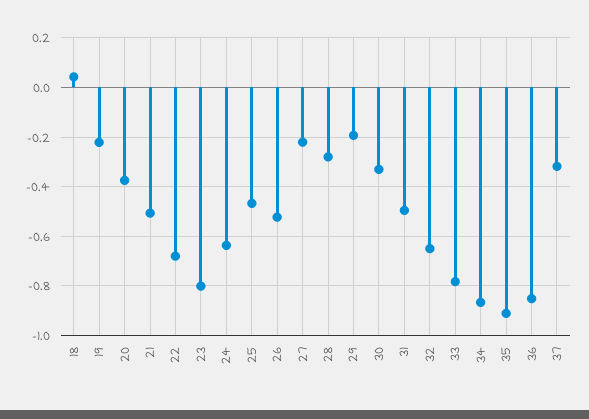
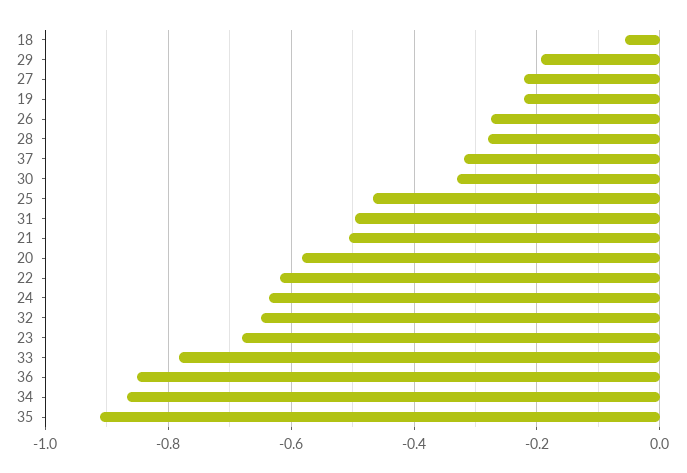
18: 0.05 -> -0.06
20: -0.375 -> -0.58
22: -0.675 -> -0.62
23: -0.8 -> -0.68
26: -0.525 -> -0.28

